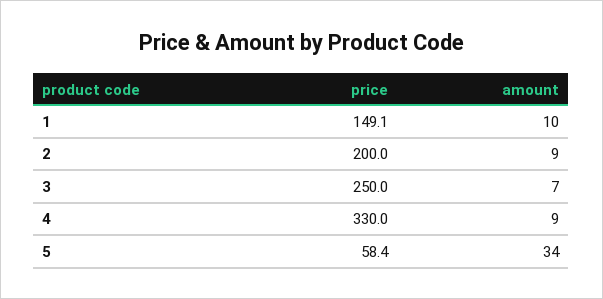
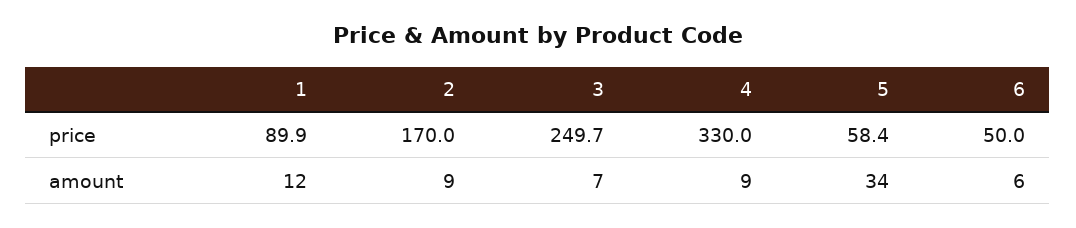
price, 1: 149.1 -> 89.9
amount, 1: 10 -> 12
price, 2: 200 -> 170
price, 3: 250 -> 249.7
price, 6: none -> 50
amount, 6: none -> 6

